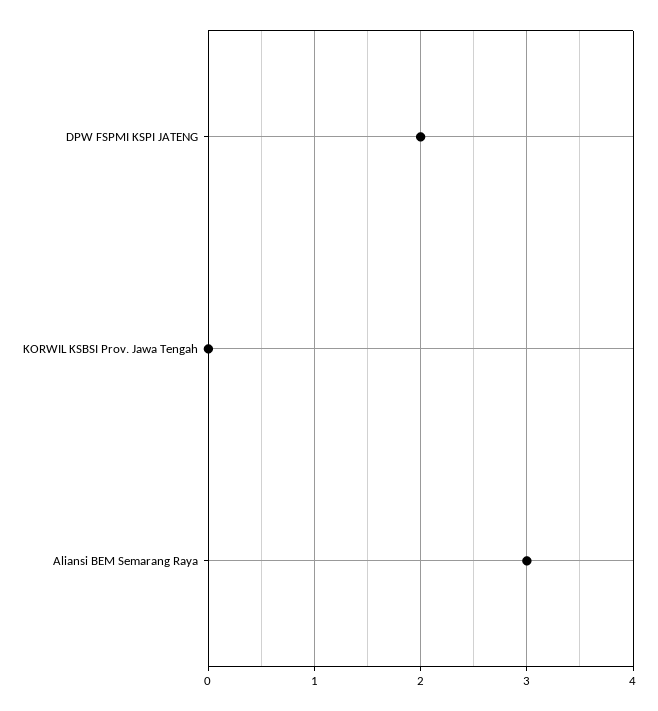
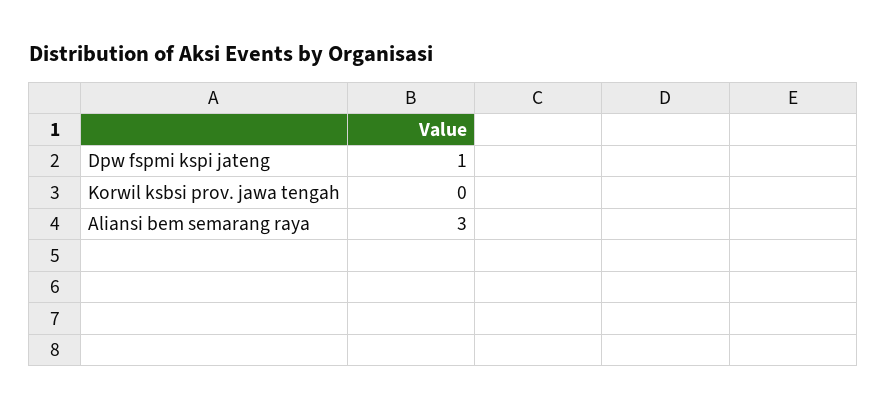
DPW FSPMI KSPI JATENG: 2 -> 1

